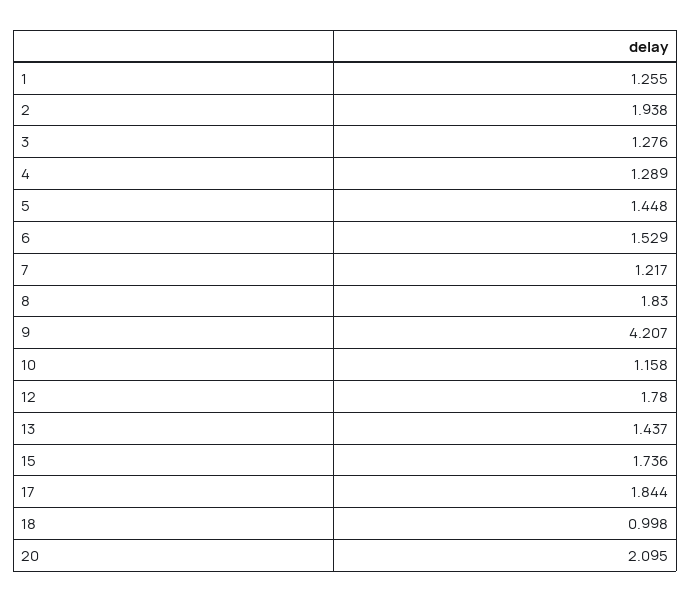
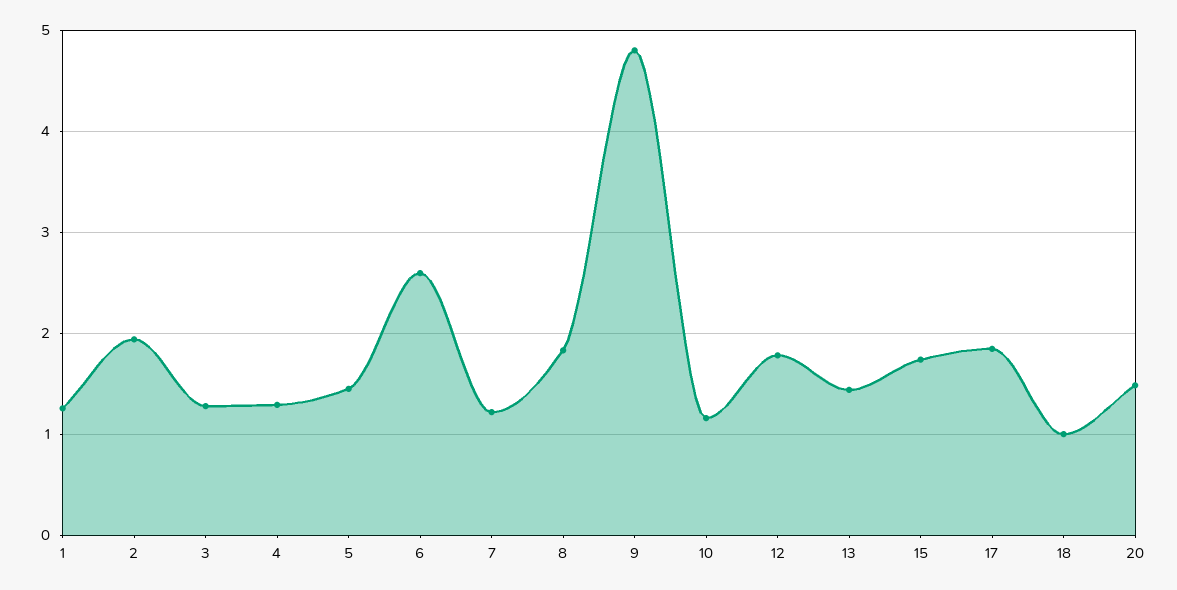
6: 1.529 -> 2.6
9: 4.207 -> 4.8
20: 2.095 -> 1.5

